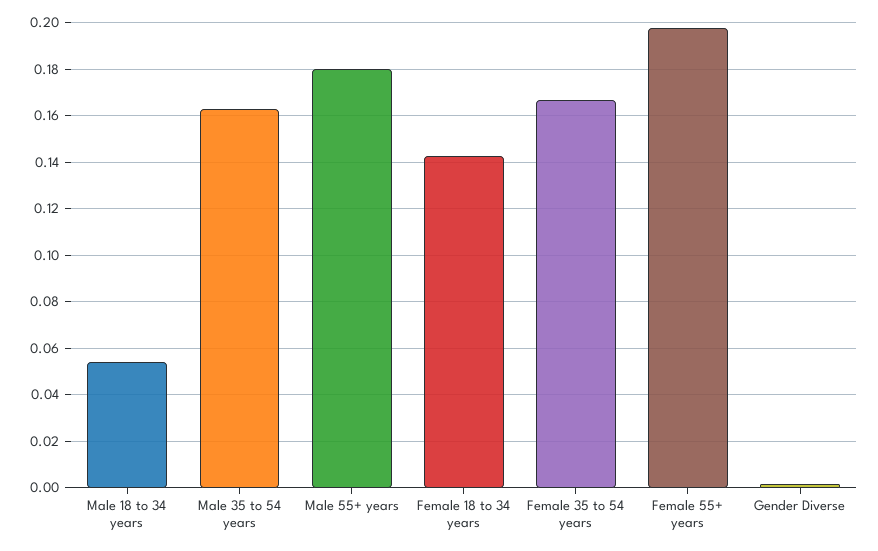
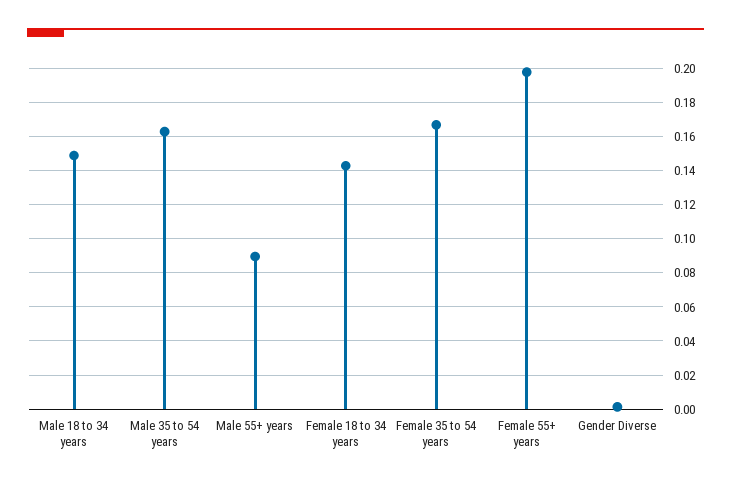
Male 18 to 34 years: 0.055 -> 0.15
Male 55+ years: 0.18 -> 0.09

